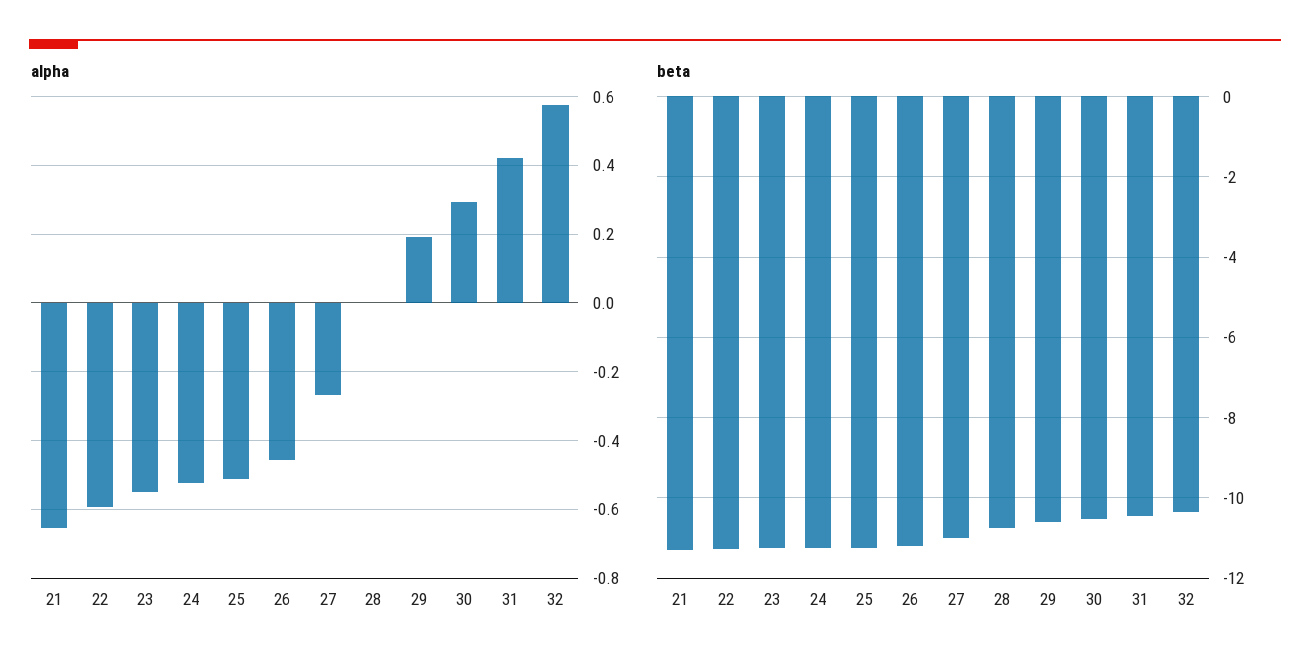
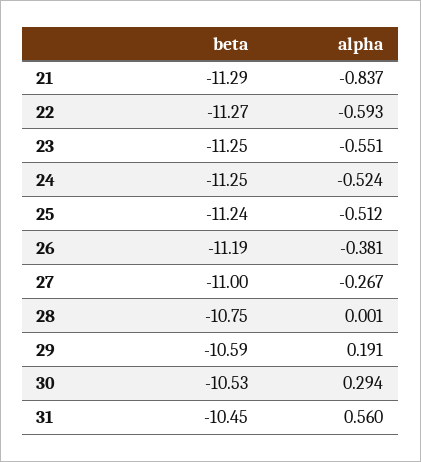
alpha, 21: -0.66 -> -0.837
alpha, 26: -0.46 -> -0.381
alpha, 31: 0.42 -> 0.56
alpha, 32: 0.58 -> none
beta, 32: -10.4 -> none

